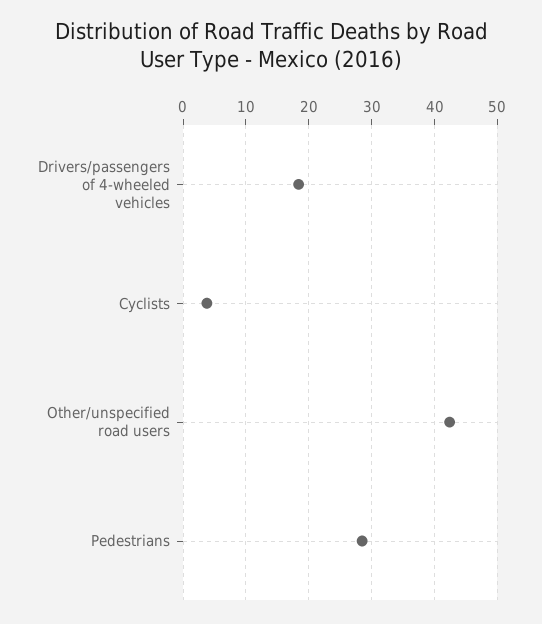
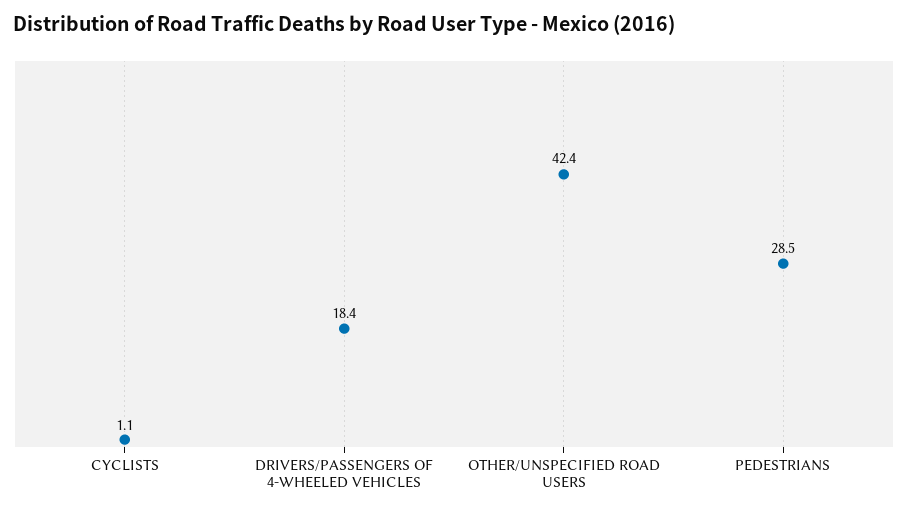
Cyclists: 4 -> 1.1

